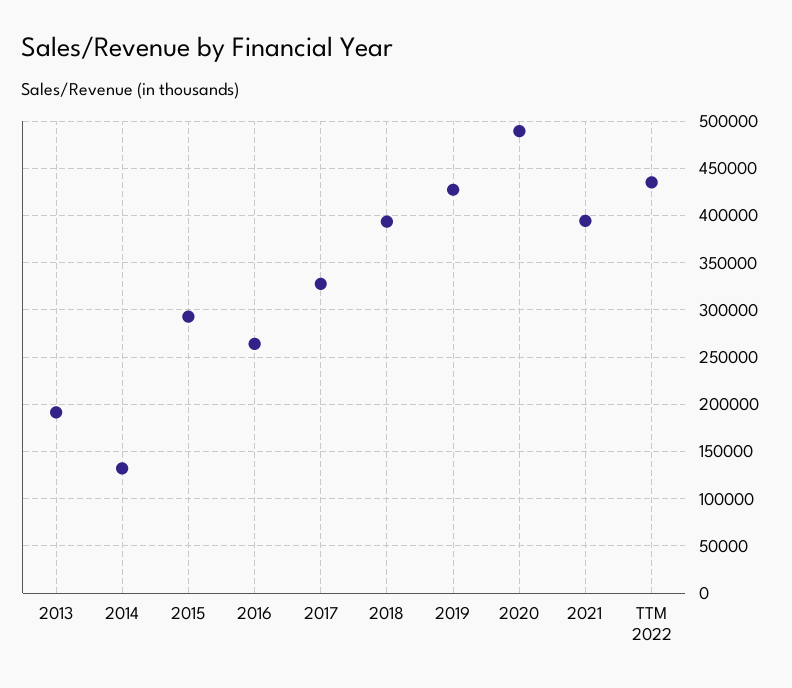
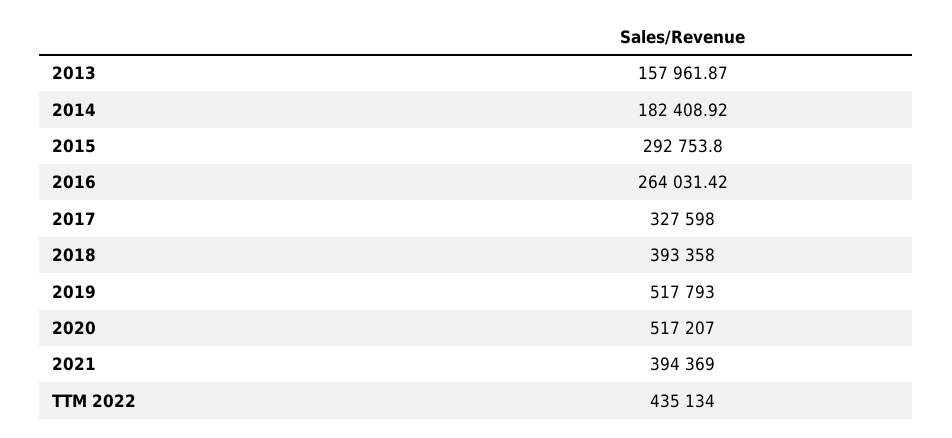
2013: 190000 -> 157961.87
2014: 130000 -> 182408.92
2019: 430000 -> 517793
2020: 490000 -> 517207

